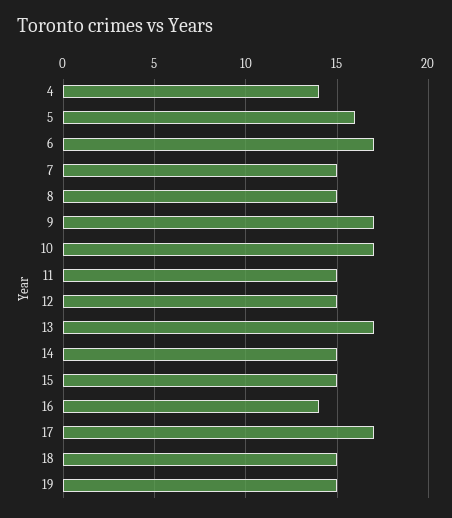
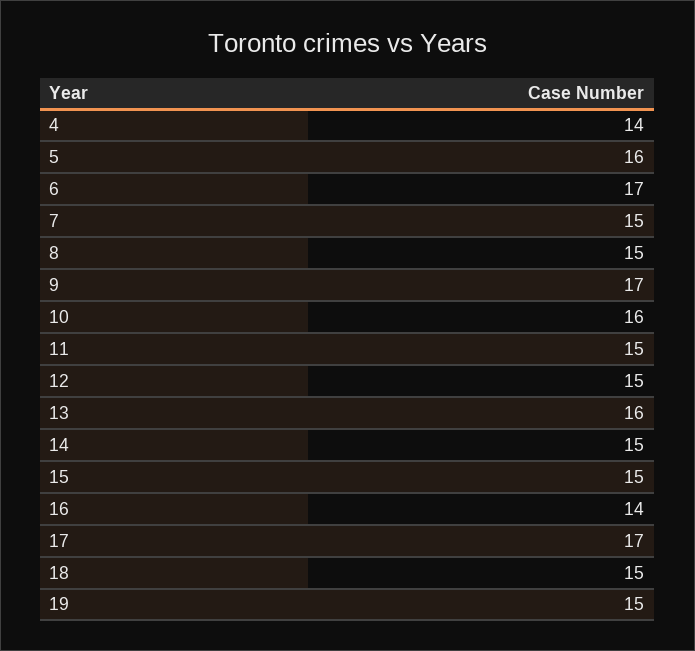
10: 17 -> 16
13: 17 -> 16

